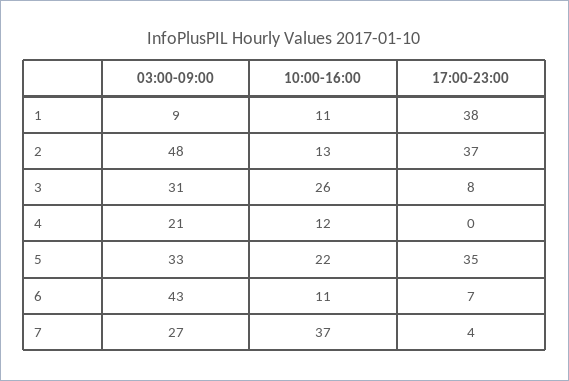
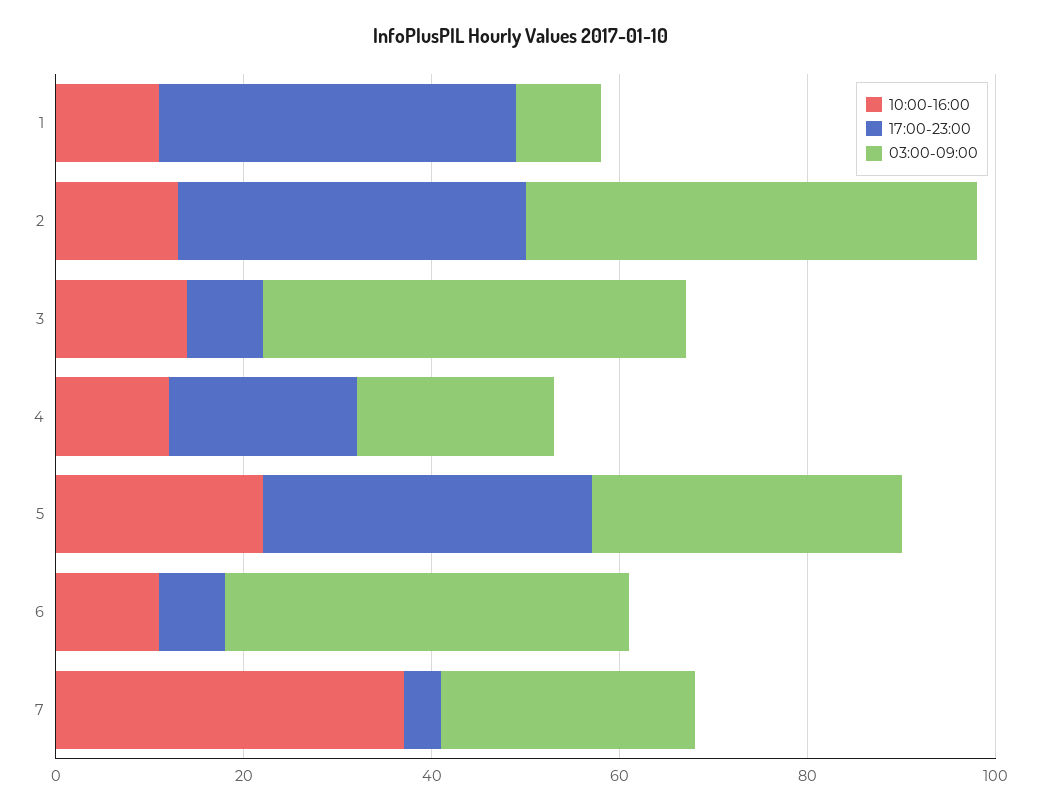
03:00-09:00, 3: 31 -> 45
10:00-16:00, 3: 26 -> 15
17:00-23:00, 4: 0 -> 20

